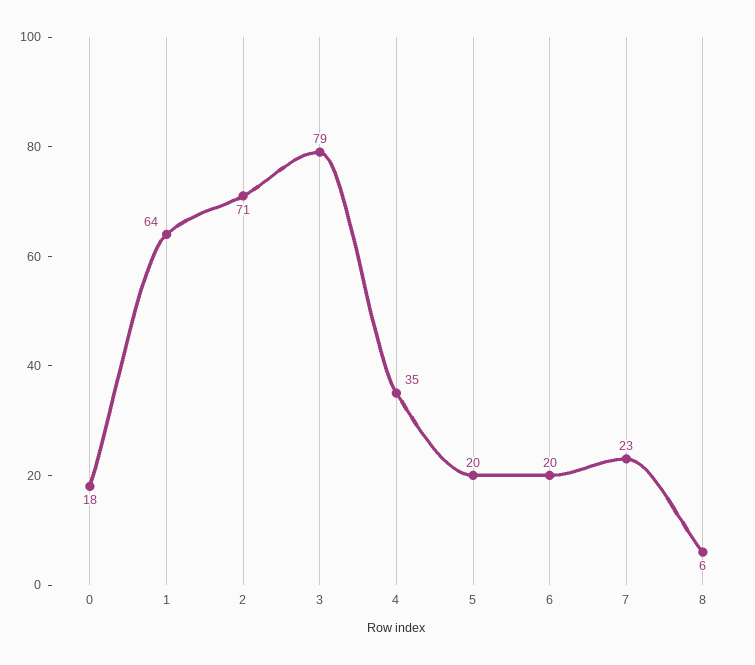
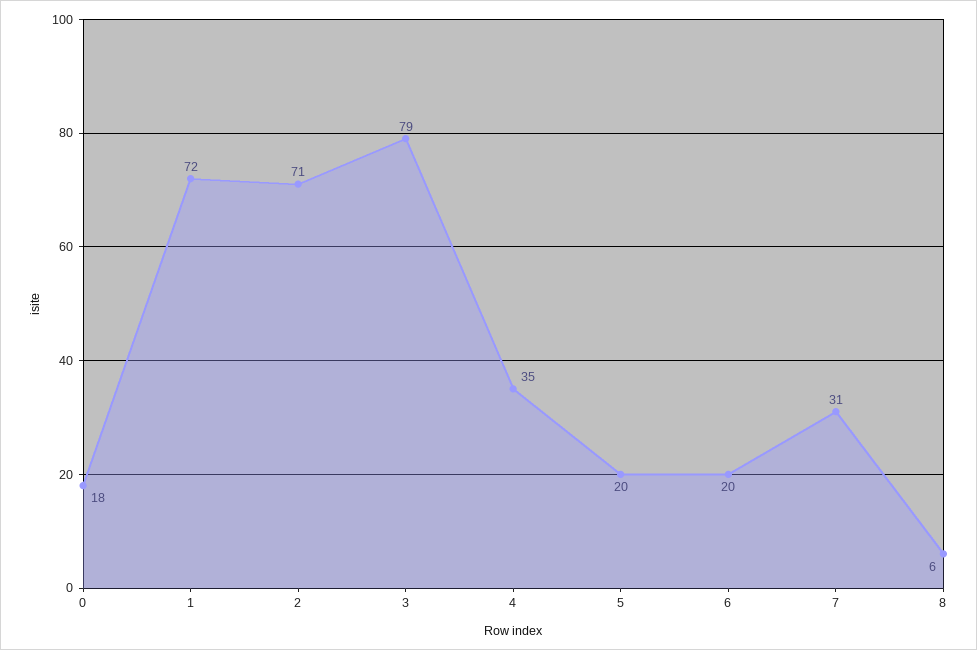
1: 64 -> 72
7: 23 -> 31

